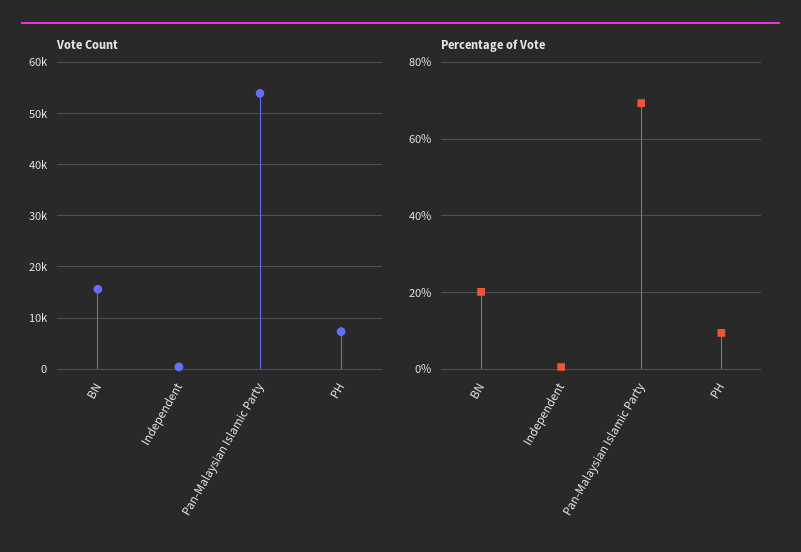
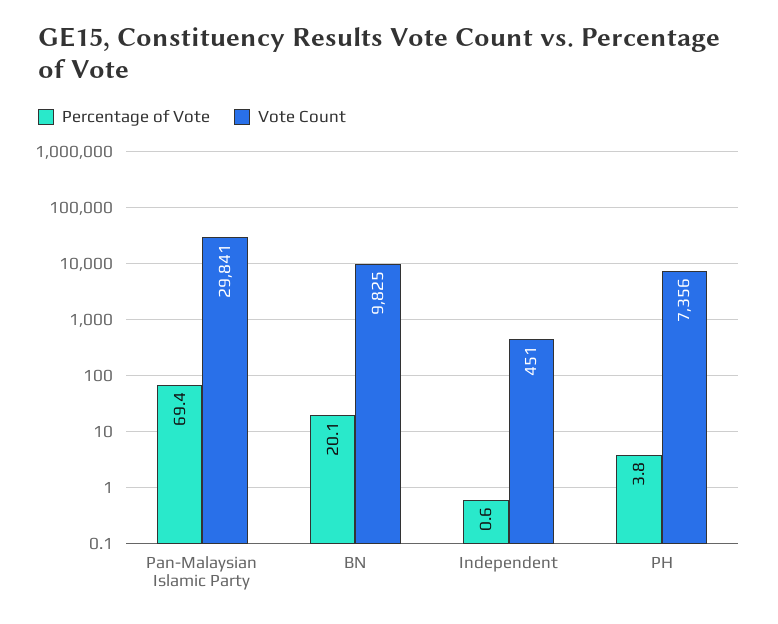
Vote Count, BN: 16000 -> 9825
Vote Count, Pan-Malaysian Islamic Party: 54000 -> 29841
Percentage of Vote, PH: 10 -> 3.8

